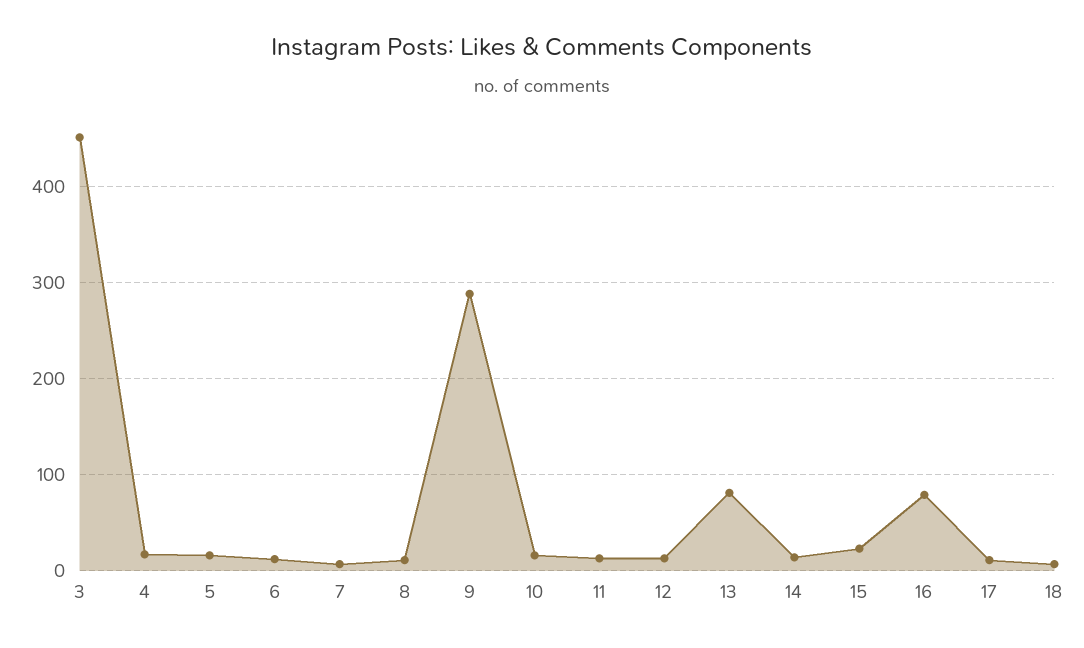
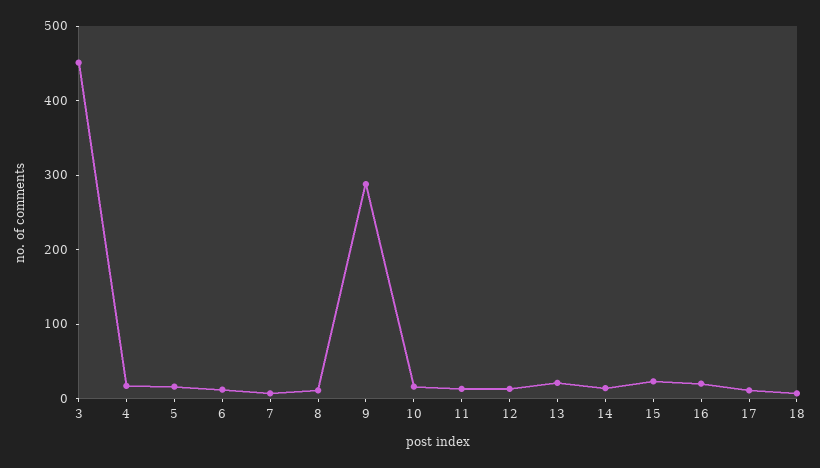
13: 80 -> 20
16: 80 -> 20

